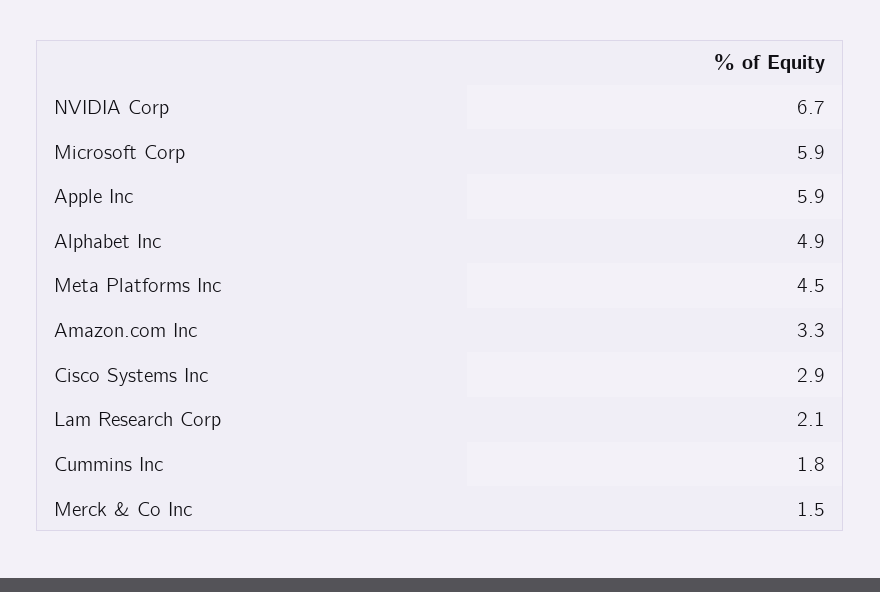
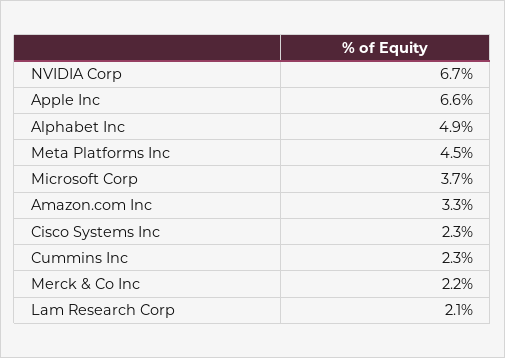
Microsoft Corp: 5.9 -> 3.7
Apple Inc: 5.9 -> 6.6
Cisco Systems Inc: 2.9 -> 2.3
Cummins Inc: 1.8 -> 2.3
Merck & Co Inc: 1.5 -> 2.2

